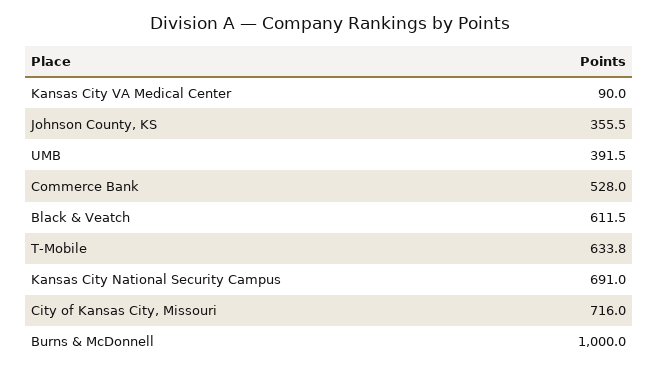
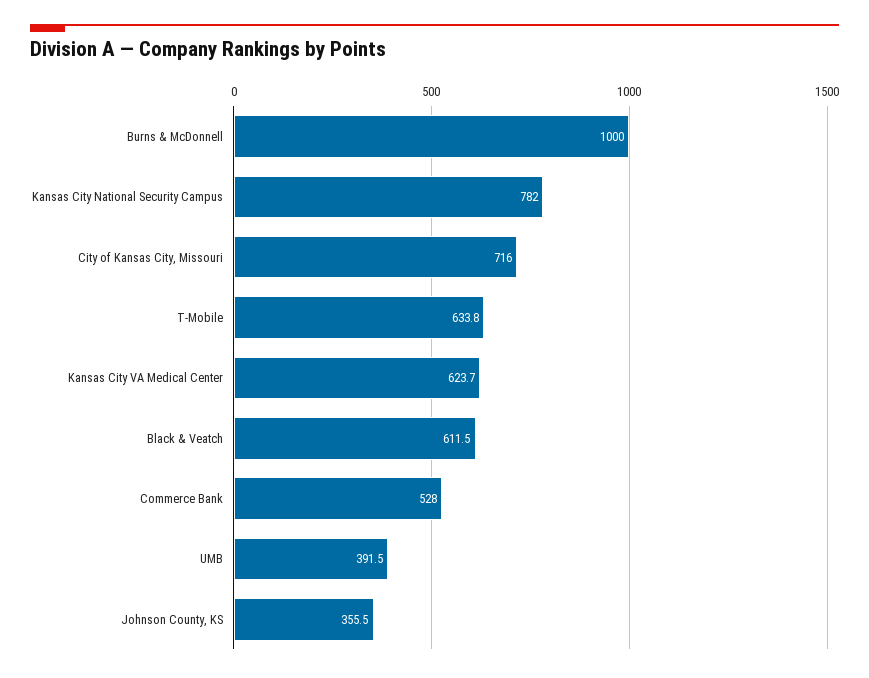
Kansas City VA Medical Center: 90 -> 623.7
Kansas City National Security Campus: 691 -> 782

